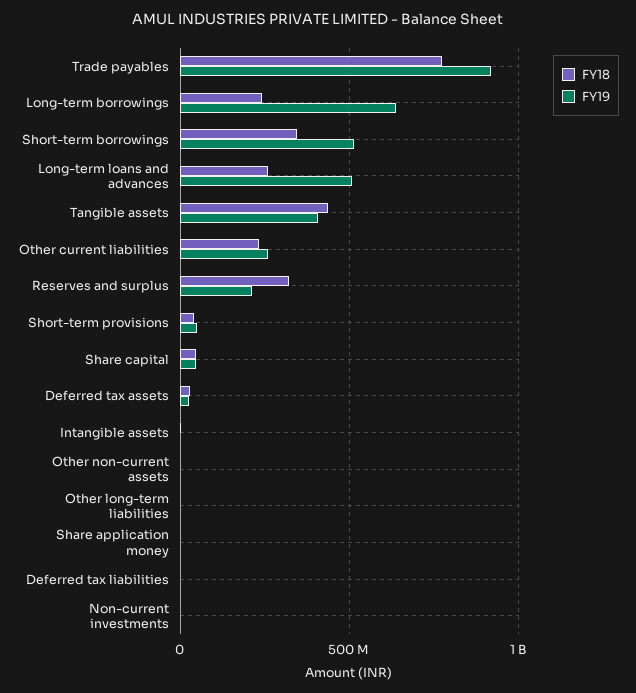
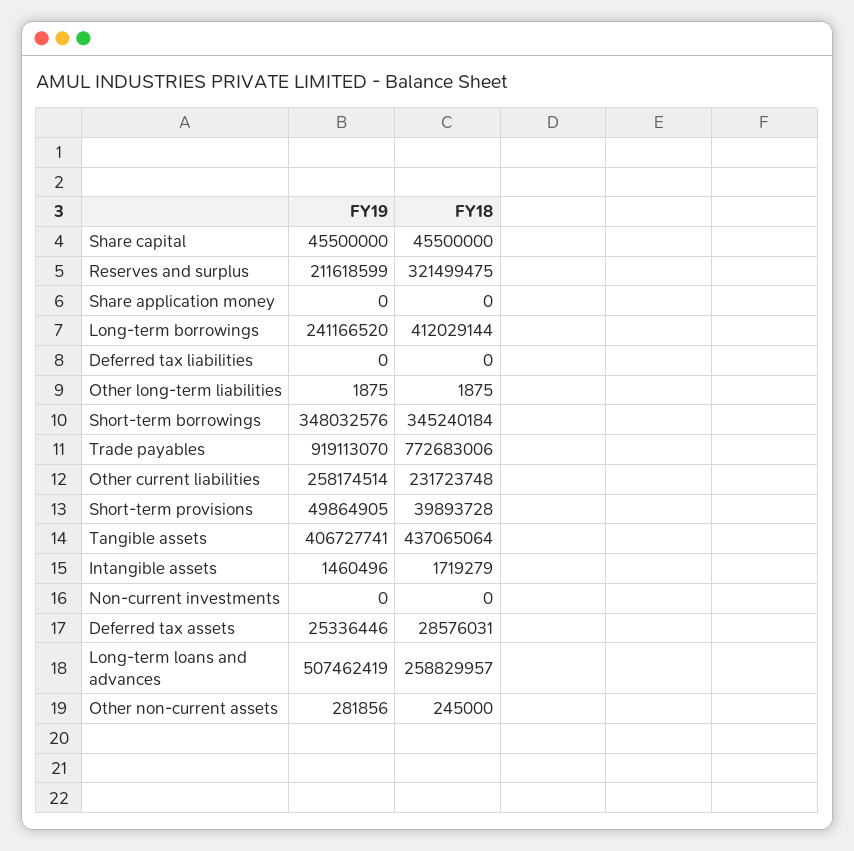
FY18, Long-term borrowings: 250000000 -> 412029144
FY19, Long-term borrowings: 650000000 -> 241166520
FY19, Short-term borrowings: 500000000 -> 348032576

